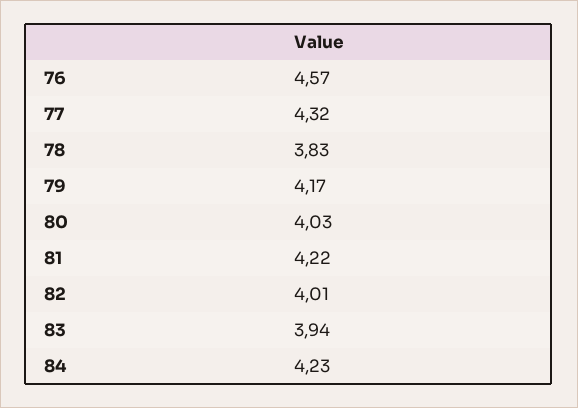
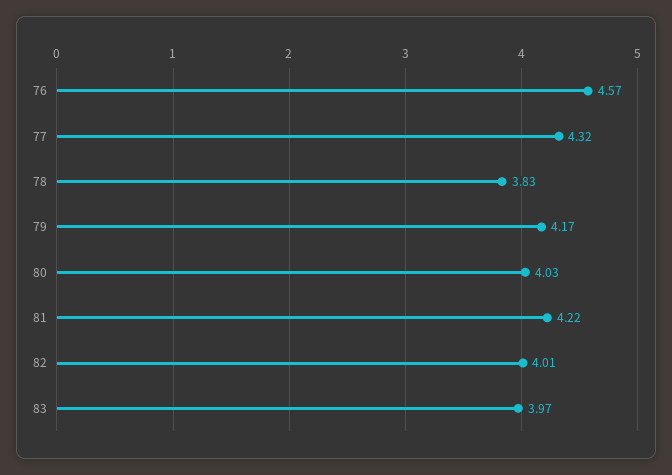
83: 3.94 -> 3.97
84: 4.23 -> none

